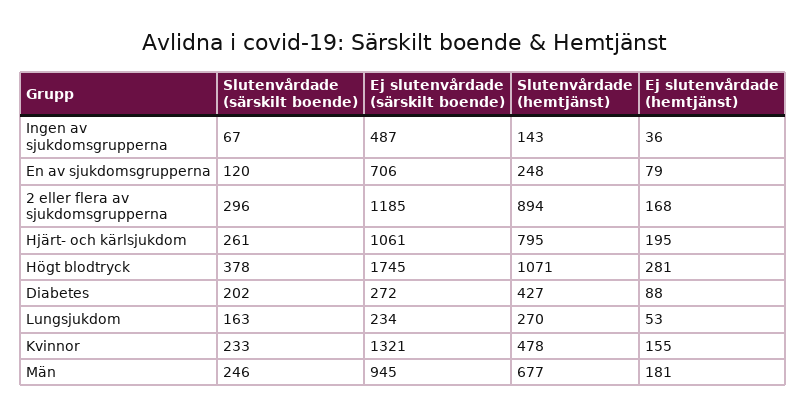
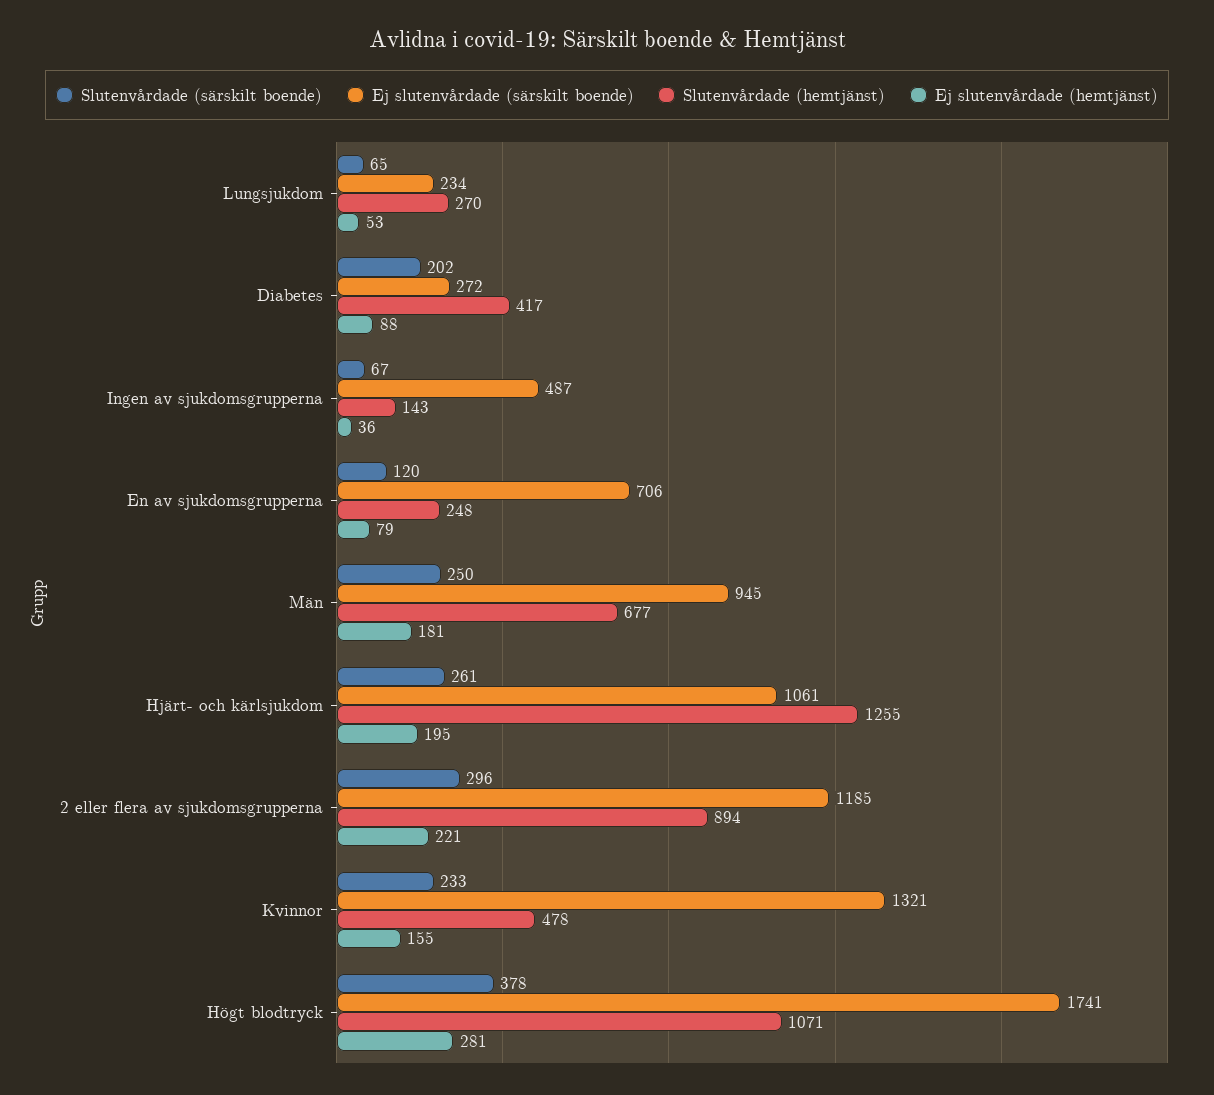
Ej slutenvårdade (hemtjänst), 2 eller flera av sjukdomsgrupperna: 168 -> 221
Slutenvårdade (hemtjänst), Hjärt- och kärlsjukdom: 795 -> 1255
Ej slutenvårdade (särskilt boende), Högt blodtryck: 1745 -> 1741
Slutenvårdade (hemtjänst), Diabetes: 427 -> 417
Slutenvårdade (särskilt boende), Lungsjukdom: 163 -> 65
Slutenvårdade (särskilt boende), Män: 246 -> 250

